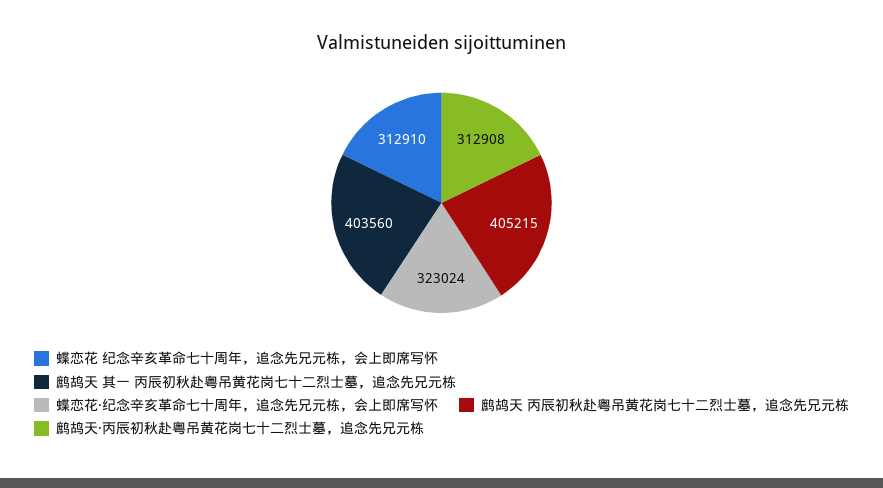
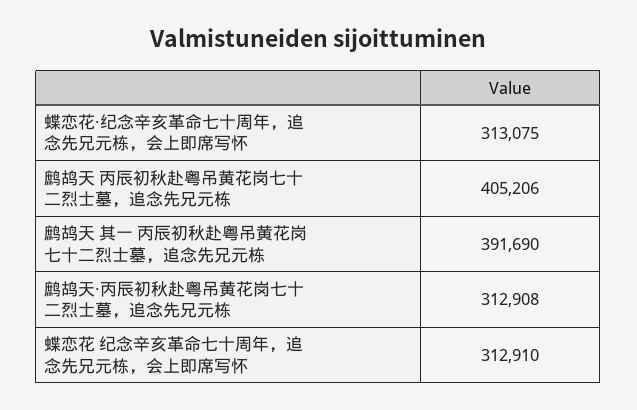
鹧鸪天 其一 丙辰初秋赴粤吊黄花岗七十二烈士墓，追念先兄元栋: 403560 -> 391690
蝶恋花·纪念辛亥革命七十周年，追念先兄元栋，会上即席写怀: 323024 -> 313075
鹧鸪天 丙辰初秋赴粤吊黄花岗七十二烈士墓，追念先兄元栋: 405215 -> 405206

